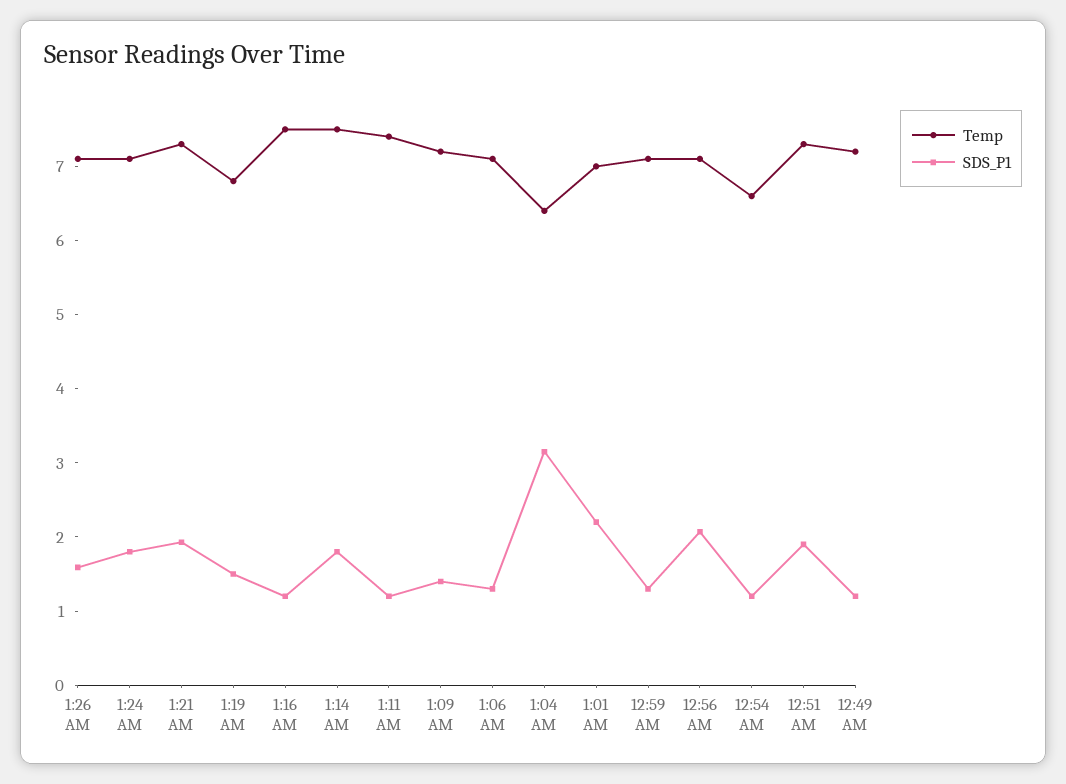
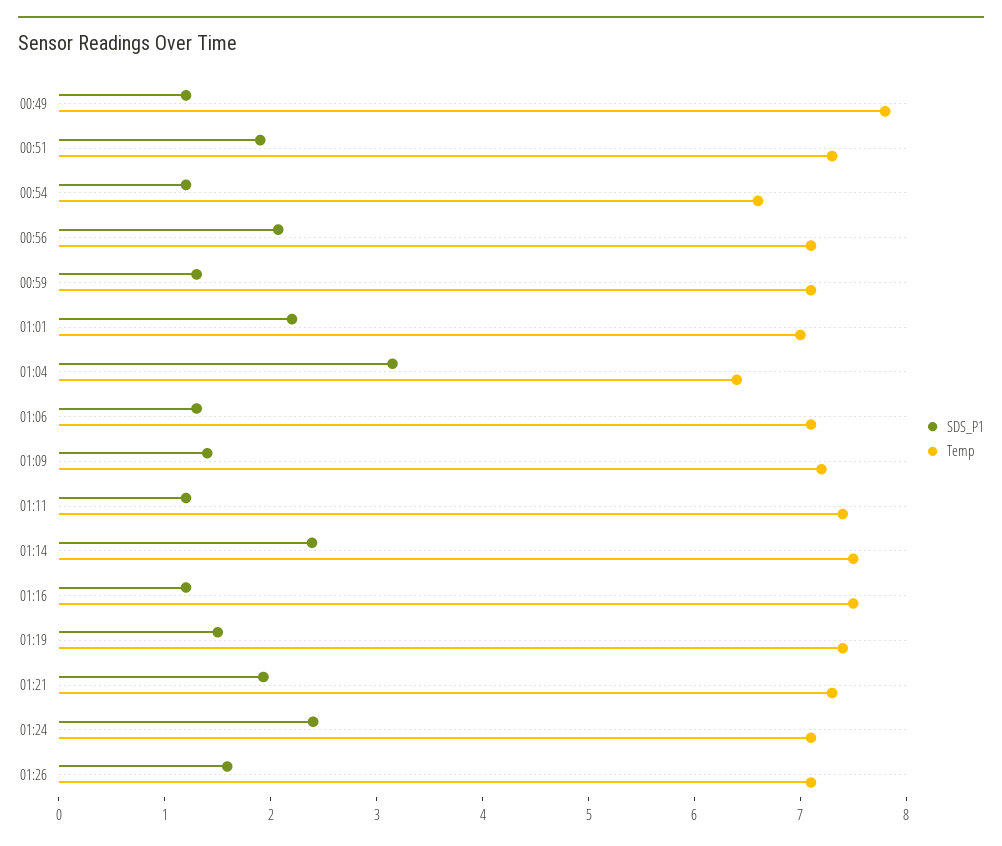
SDS_P1, 1:24 AM: 1.8 -> 2.4
Temp, 1:19 AM: 6.8 -> 7.4
SDS_P1, 1:14 AM: 1.8 -> 2.4
Temp, 12:49 AM: 7.2 -> 7.8

